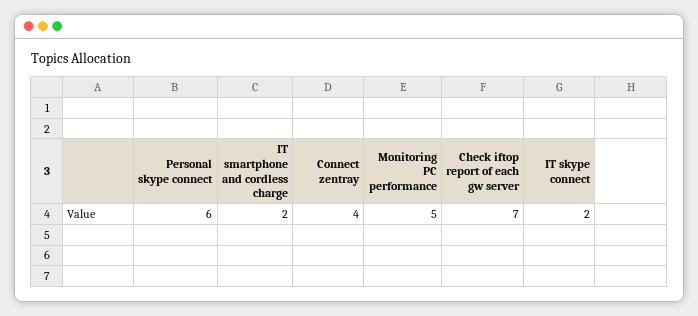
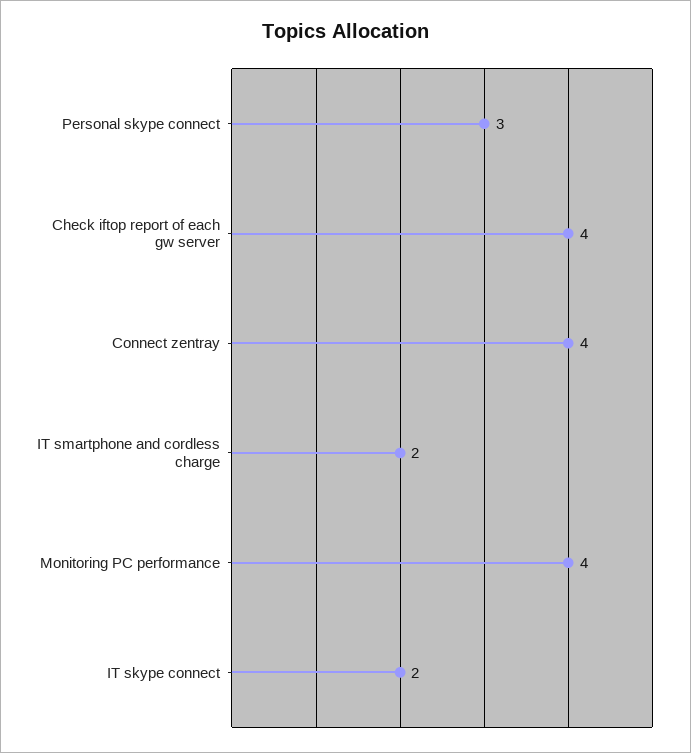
Personal skype connect: 6 -> 3
Monitoring PC performance: 5 -> 4
Check iftop report of each gw server: 7 -> 4

